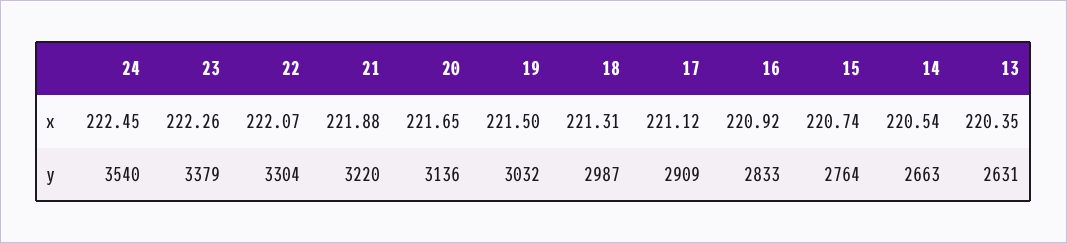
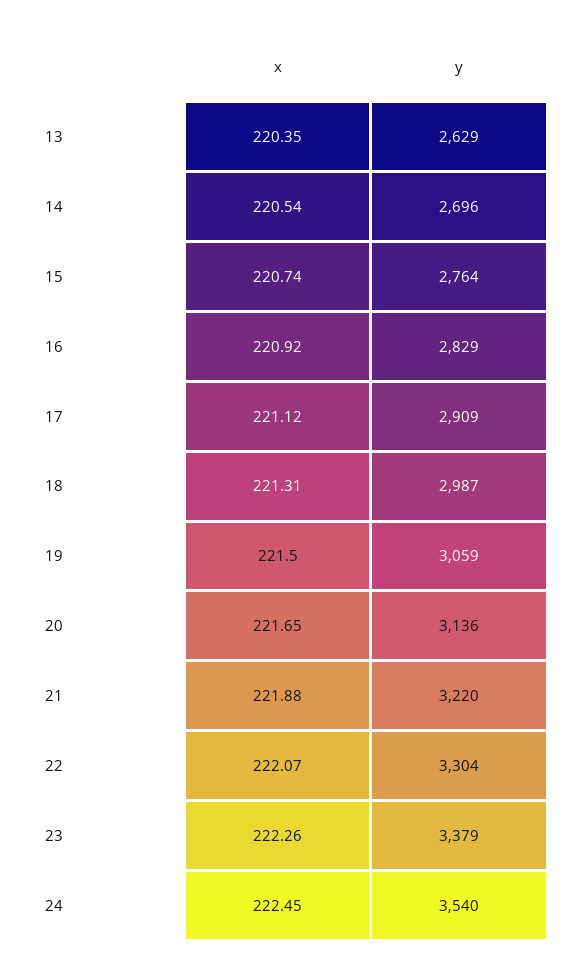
19, y: 3032 -> 3059
16, y: 2833 -> 2829
14, y: 2663 -> 2696
13, y: 2631 -> 2629

